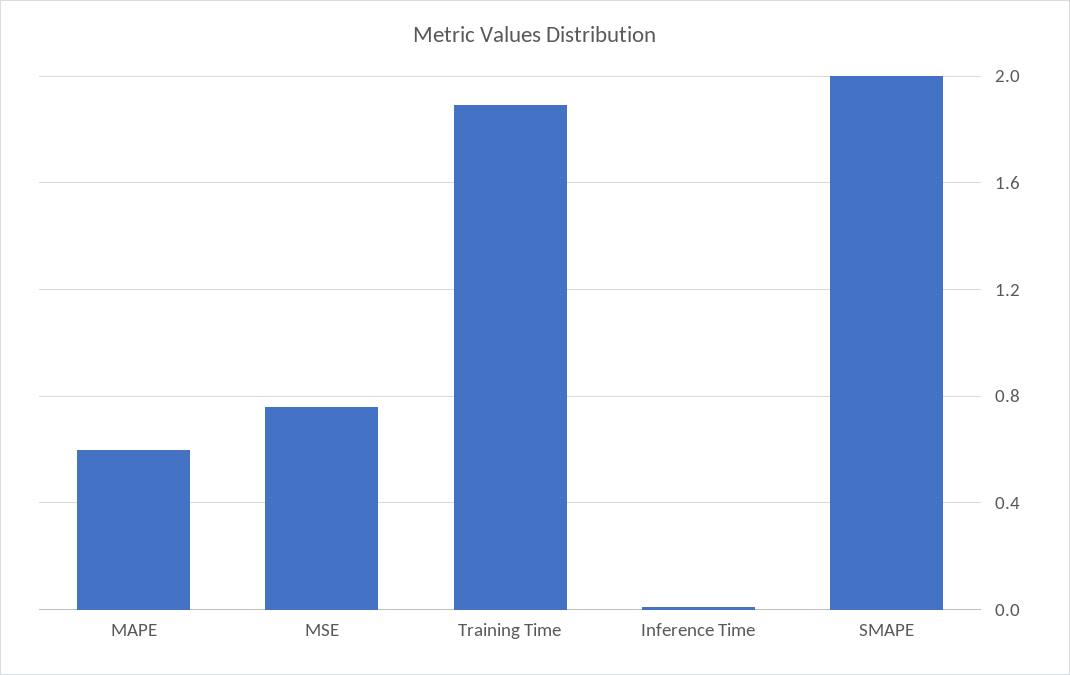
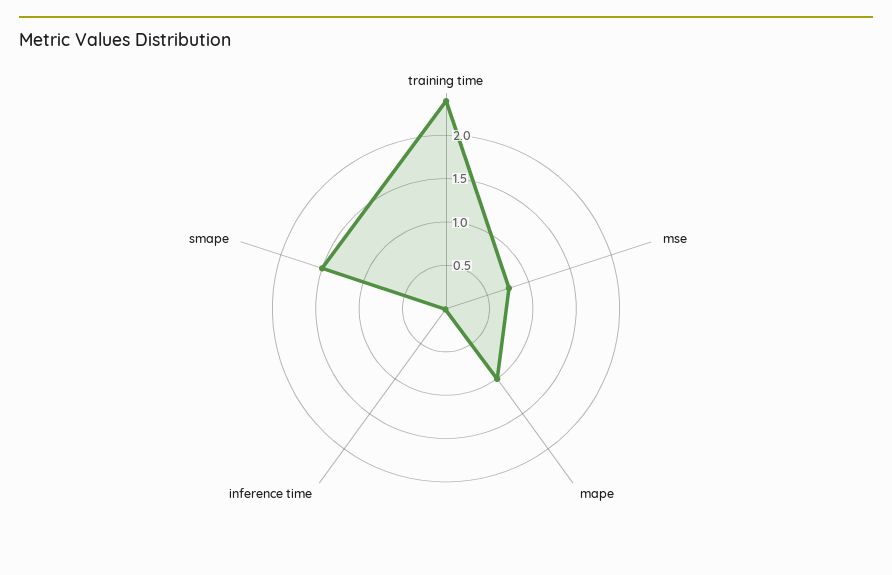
MAPE: 0.6 -> 1
Training Time: 1.9 -> 2.4
SMAPE: 2 -> 1.5

